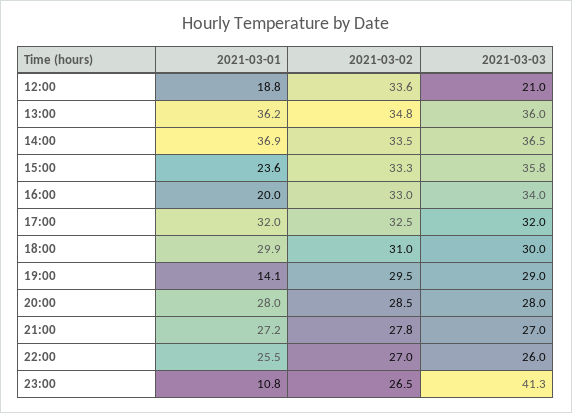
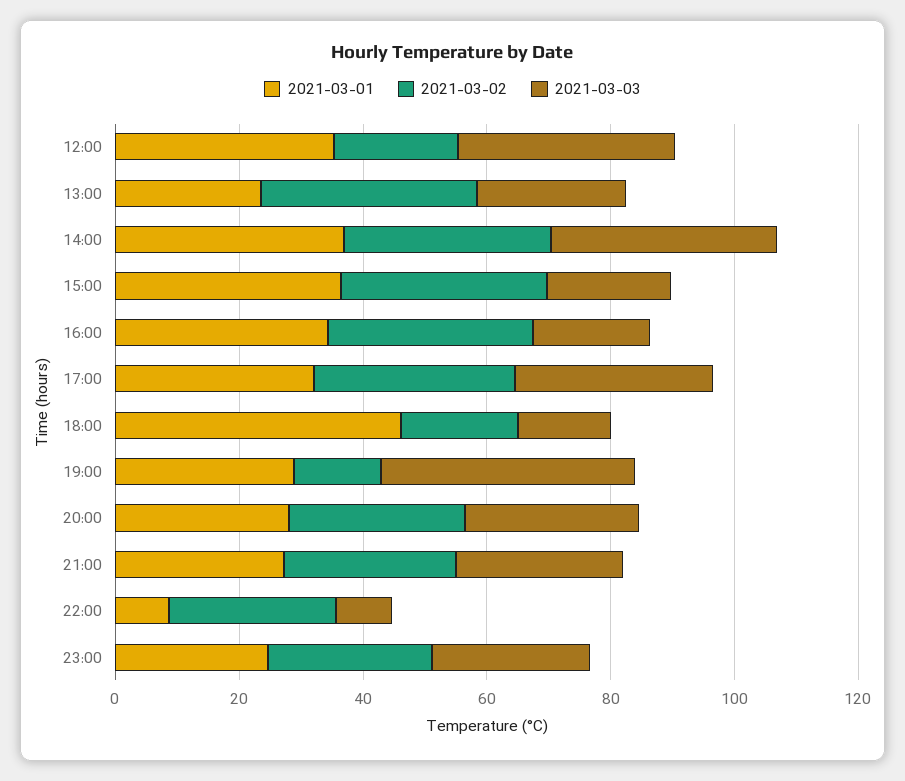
2021-03-01, 12:00: 18.8 -> 35
2021-03-02, 12:00: 33.6 -> 20
2021-03-03, 12:00: 21 -> 35
2021-03-01, 13:00: 36.2 -> 25
2021-03-03, 13:00: 36 -> 25
2021-03-01, 15:00: 23.6 -> 35
2021-03-03, 15:00: 35.8 -> 20
2021-03-01, 16:00: 20 -> 35
2021-03-03, 16:00: 34 -> 20
2021-03-01, 18:00: 29.9 -> 45
2021-03-02, 18:00: 31 -> 20
2021-03-03, 18:00: 30 -> 15
2021-03-01, 19:00: 14.1 -> 30
2021-03-02, 19:00: 29.5 -> 15
2021-03-03, 19:00: 29 -> 40
2021-03-01, 22:00: 25.5 -> 10
2021-03-03, 22:00: 26 -> 10
2021-03-01, 23:00: 10.8 -> 25
2021-03-03, 23:00: 41.3 -> 25

